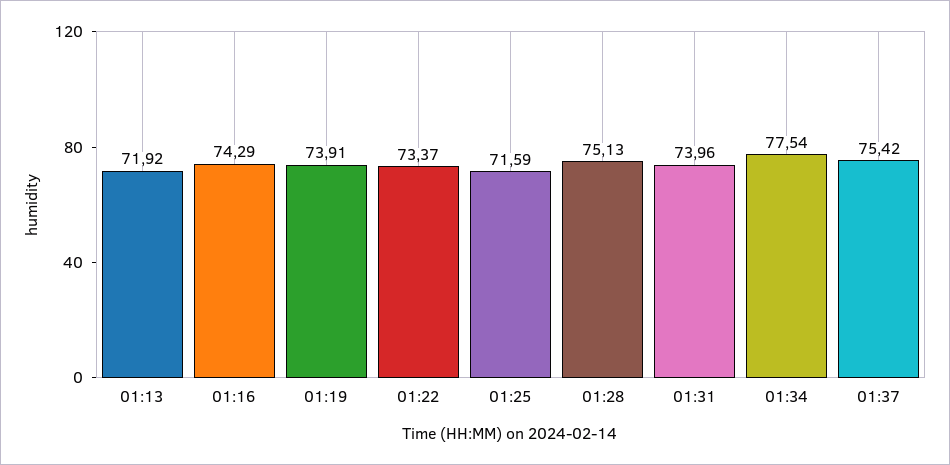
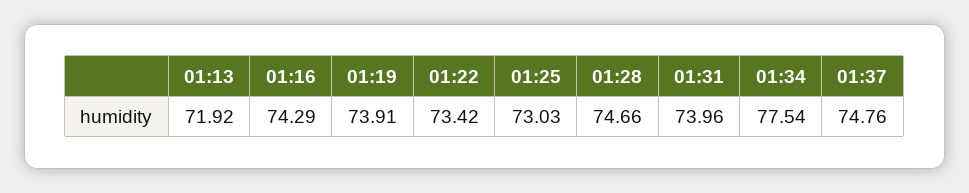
01:22: 73.37 -> 73.42
01:25: 71.59 -> 73.03
01:28: 75.13 -> 74.66
01:37: 75.42 -> 74.76

